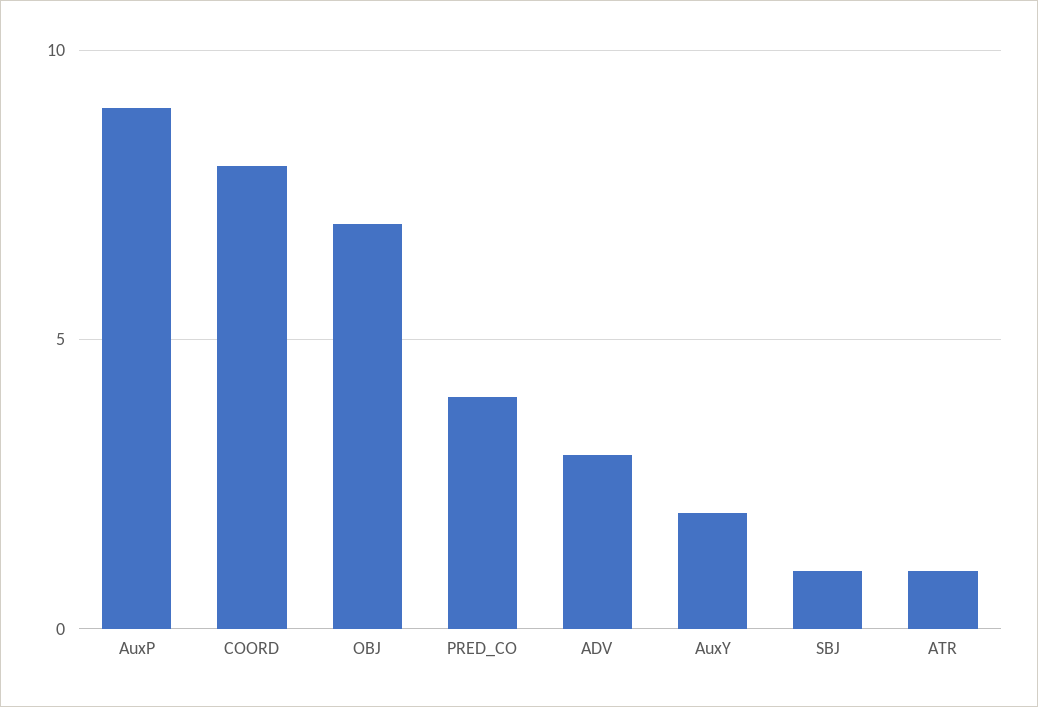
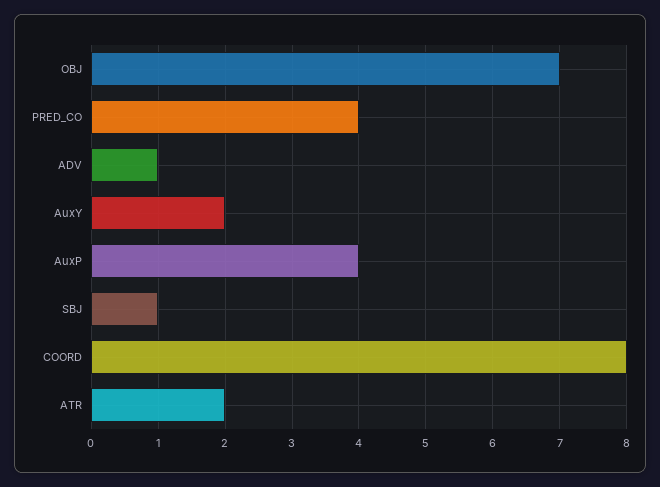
AuxP: 9 -> 4
ADV: 3 -> 1
ATR: 1 -> 2

